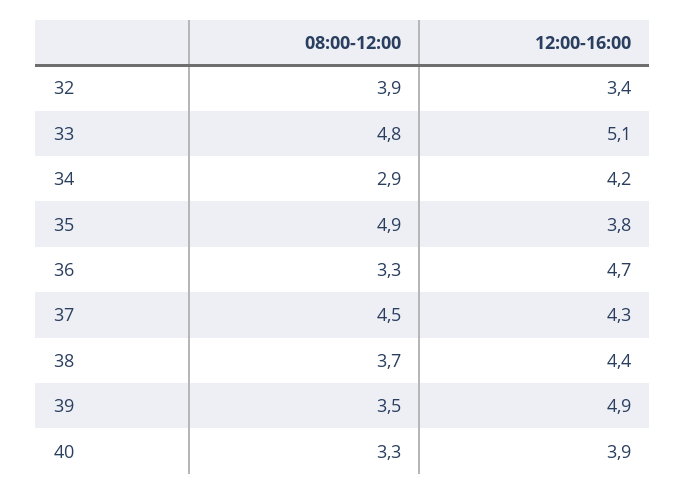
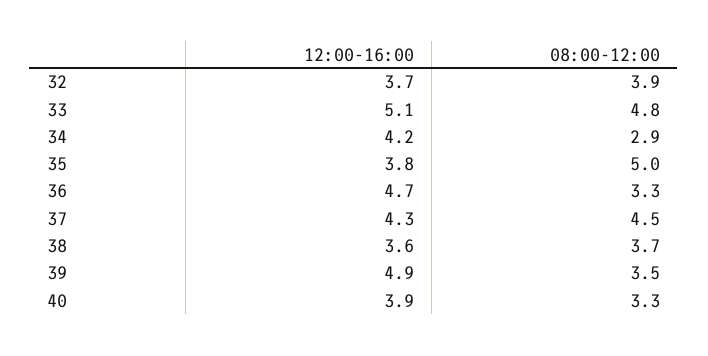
12:00-16:00, 32: 3.4 -> 3.7
08:00-12:00, 35: 4.9 -> 5
12:00-16:00, 38: 4.4 -> 3.6

